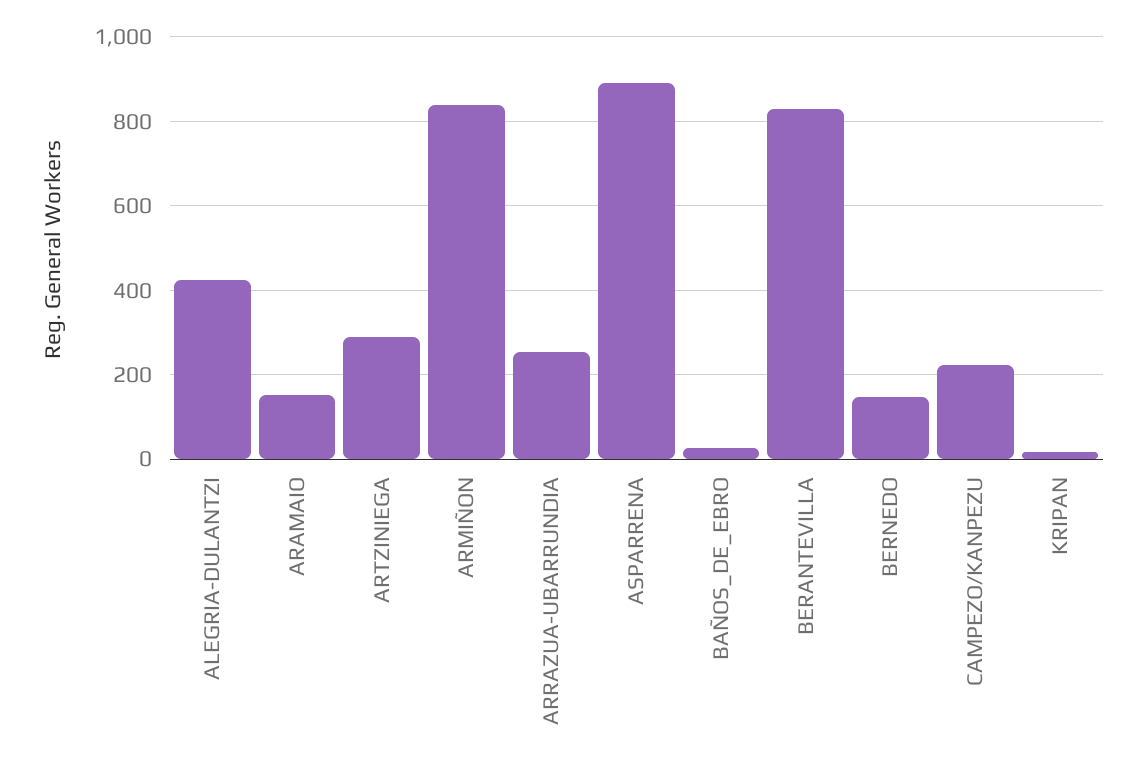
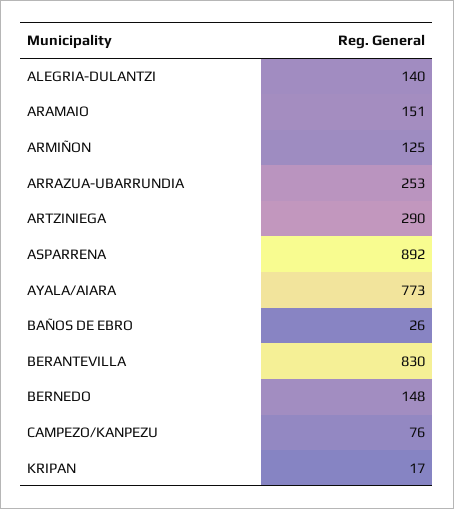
ALEGRIA-DULANTZI: 420 -> 140
ARMIÑON: 840 -> 125
CAMPEZO/KANPEZU: 220 -> 76
AYALA/AIARA: none -> 773

